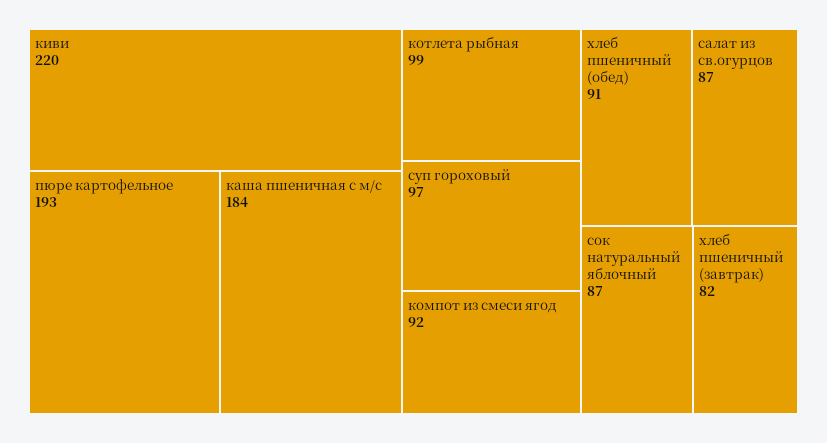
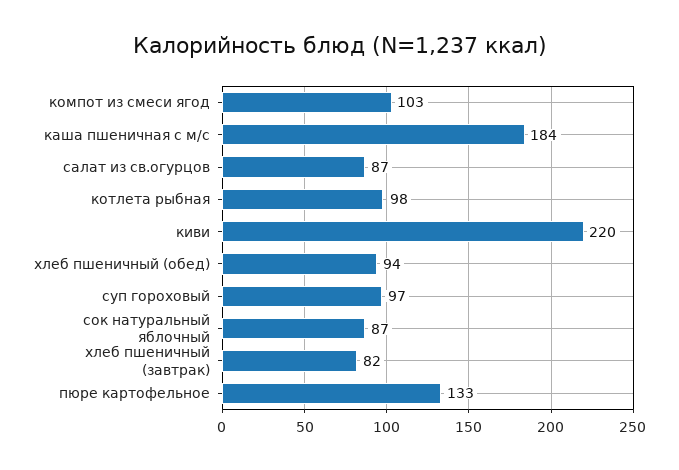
пюре картофельное: 193 -> 133
котлета рыбная: 99 -> 98
компот из смеси ягод: 92 -> 103
хлеб пшеничный (обед): 91 -> 94

